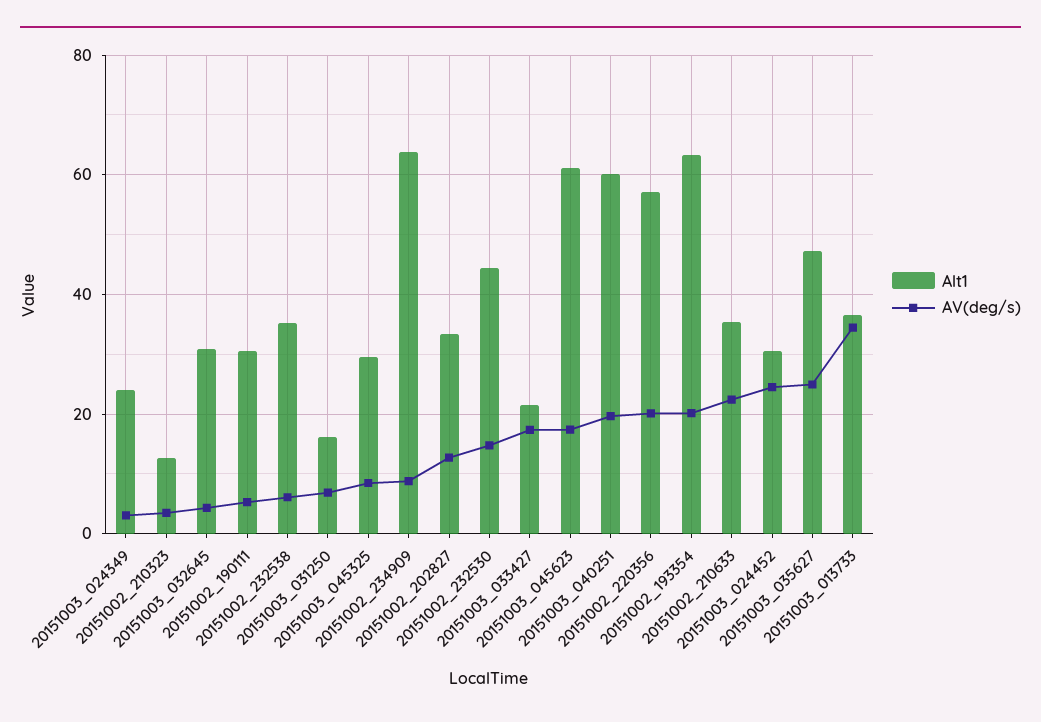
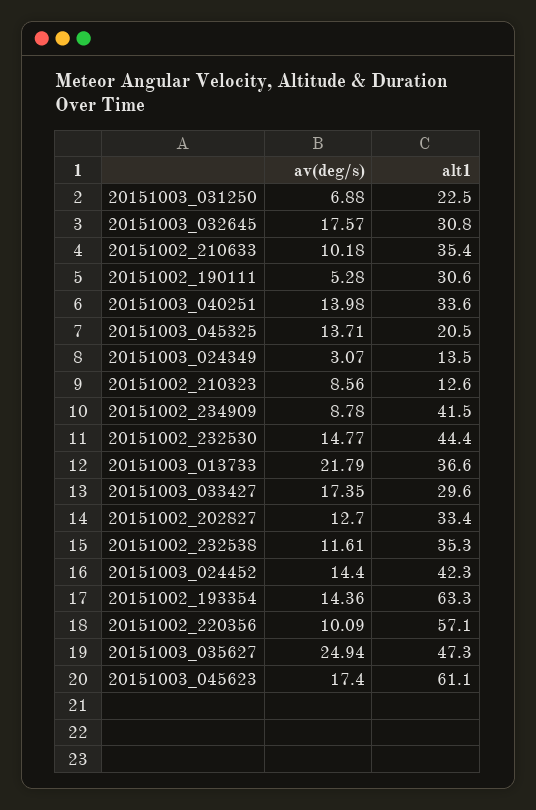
Alt1, 20151003_024349: 24 -> 13.5
AV(deg/s), 20151002_210323: 4 -> 8.56
AV(deg/s), 20151003_032645: 4 -> 17.57
AV(deg/s), 20151002_232538: 6 -> 11.61
Alt1, 20151003_031250: 16 -> 22.5
Alt1, 20151003_045325: 30 -> 20.5
AV(deg/s), 20151003_045325: 8 -> 13.71
Alt1, 20151002_234909: 64 -> 41.5
Alt1, 20151003_033427: 22 -> 29.6
Alt1, 20151003_040251: 60 -> 33.6
AV(deg/s), 20151003_040251: 20 -> 13.98
AV(deg/s), 20151002_220356: 20 -> 10.09
AV(deg/s), 20151002_193354: 20 -> 14.36
AV(deg/s), 20151002_210633: 22 -> 10.18
Alt1, 20151003_024452: 30 -> 42.3
AV(deg/s), 20151003_024452: 24 -> 14.4
AV(deg/s), 20151003_013733: 34 -> 21.79

